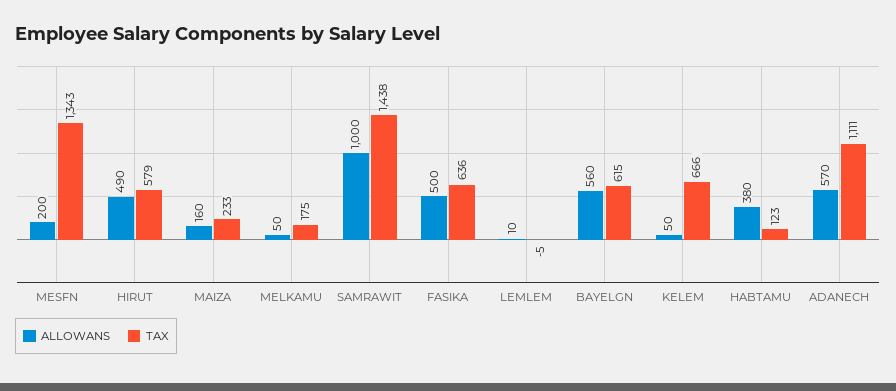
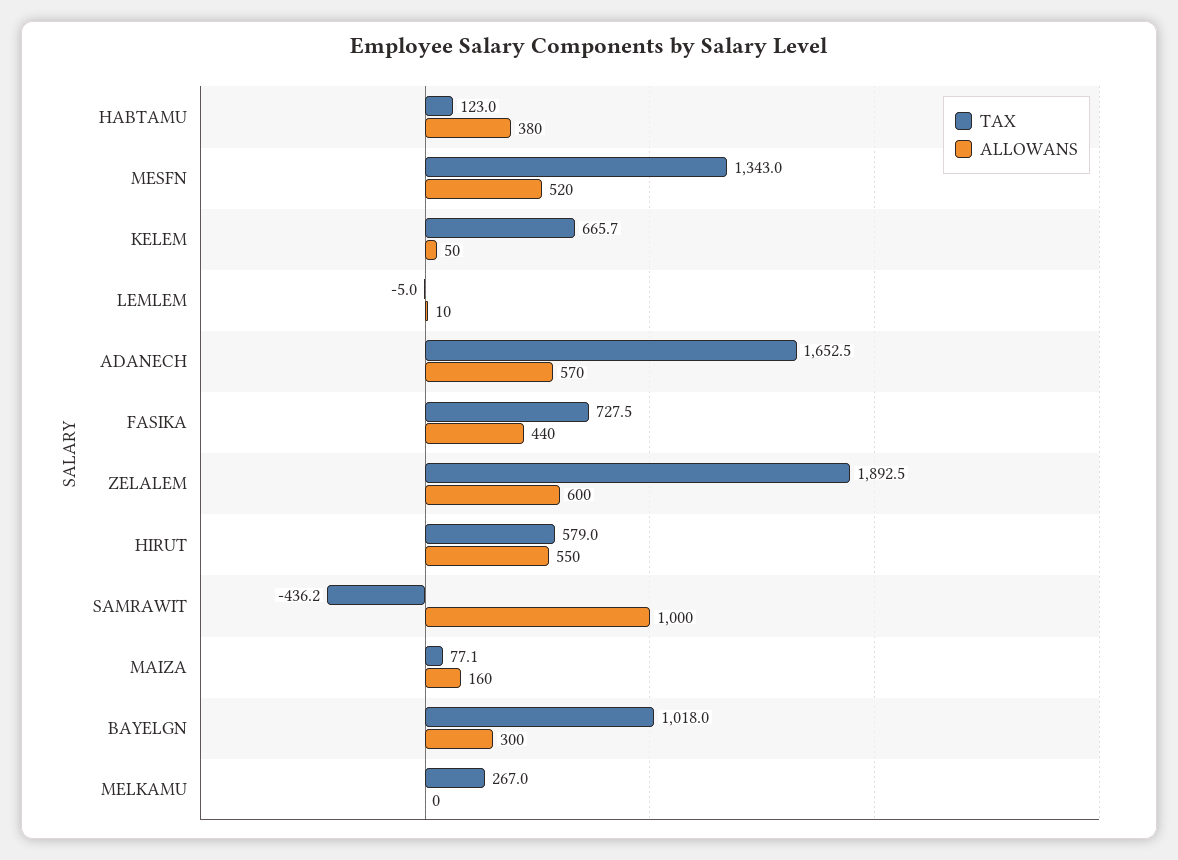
ALLOWANS, MESFN: 200 -> 520
ALLOWANS, HIRUT: 490 -> 550
TAX, MAIZA: 233 -> 77.1
ALLOWANS, MELKAMU: 50 -> 0
TAX, MELKAMU: 175 -> 267
TAX, SAMRAWIT: 1438 -> -436.2
ALLOWANS, FASIKA: 500 -> 440
TAX, FASIKA: 636 -> 727.5
ALLOWANS, BAYELGN: 560 -> 300
TAX, BAYELGN: 615 -> 1018
TAX, ADANECH: 1111 -> 1652.5
TAX, ZELALEM: none -> 1892.5
ALLOWANS, ZELALEM: none -> 600

